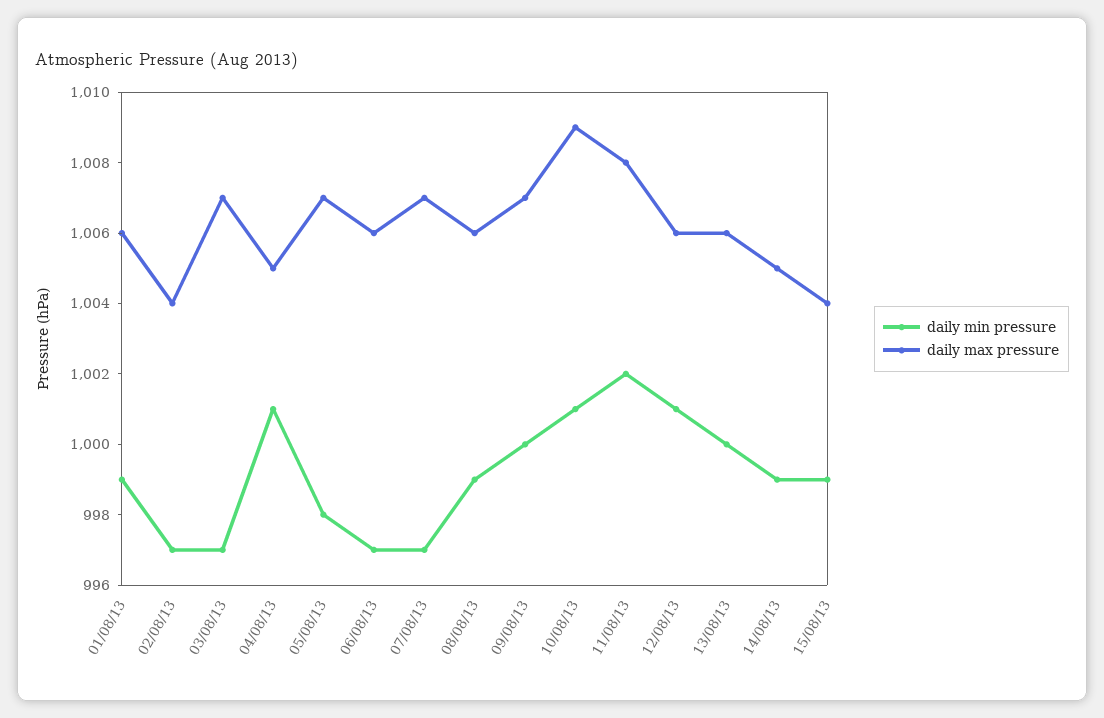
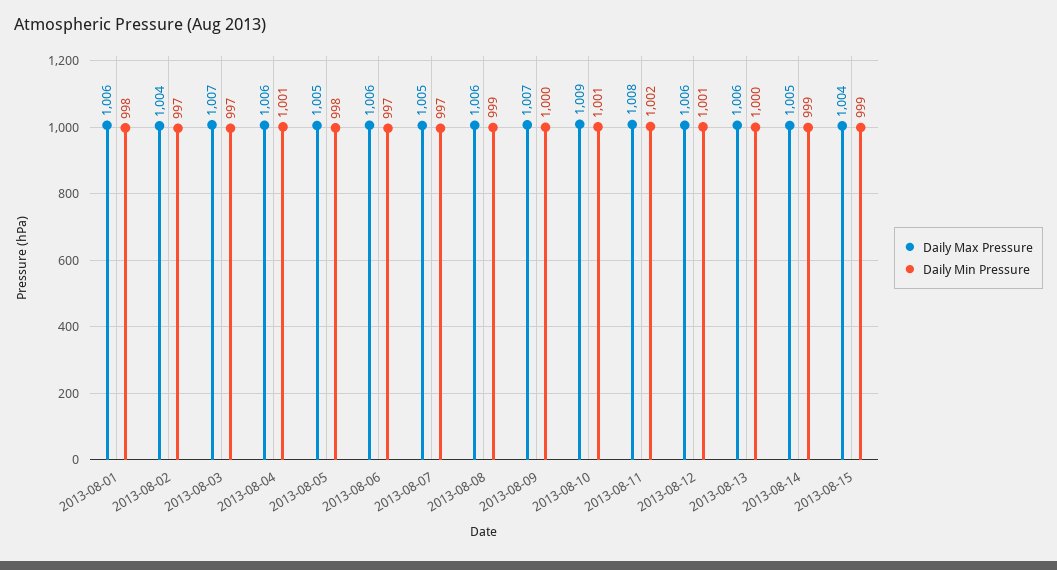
daily min pressure, 01/08/13: 999 -> 998
daily max pressure, 04/08/13: 1005 -> 1006
daily max pressure, 05/08/13: 1007 -> 1005
daily max pressure, 07/08/13: 1007 -> 1005

